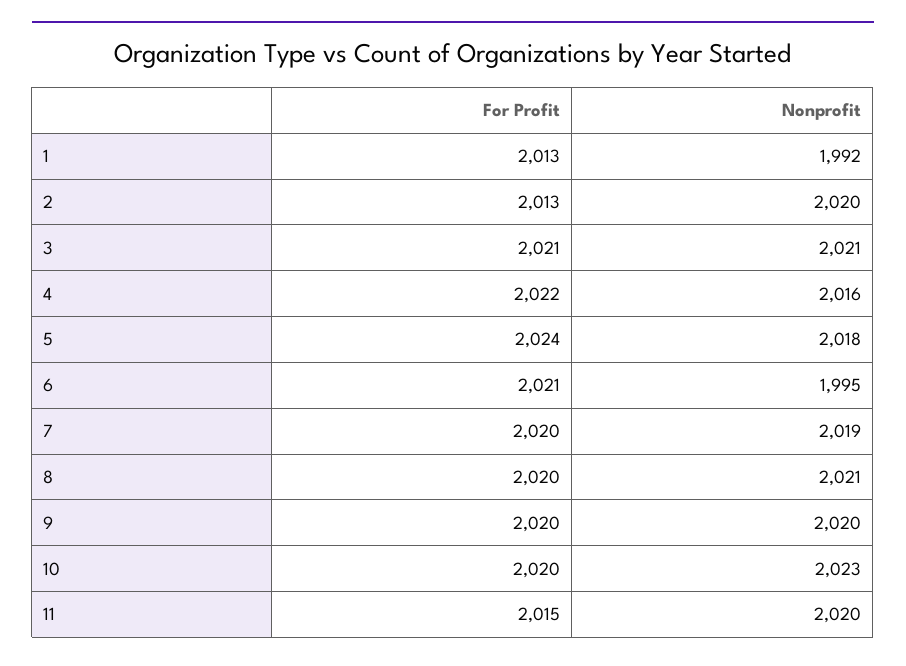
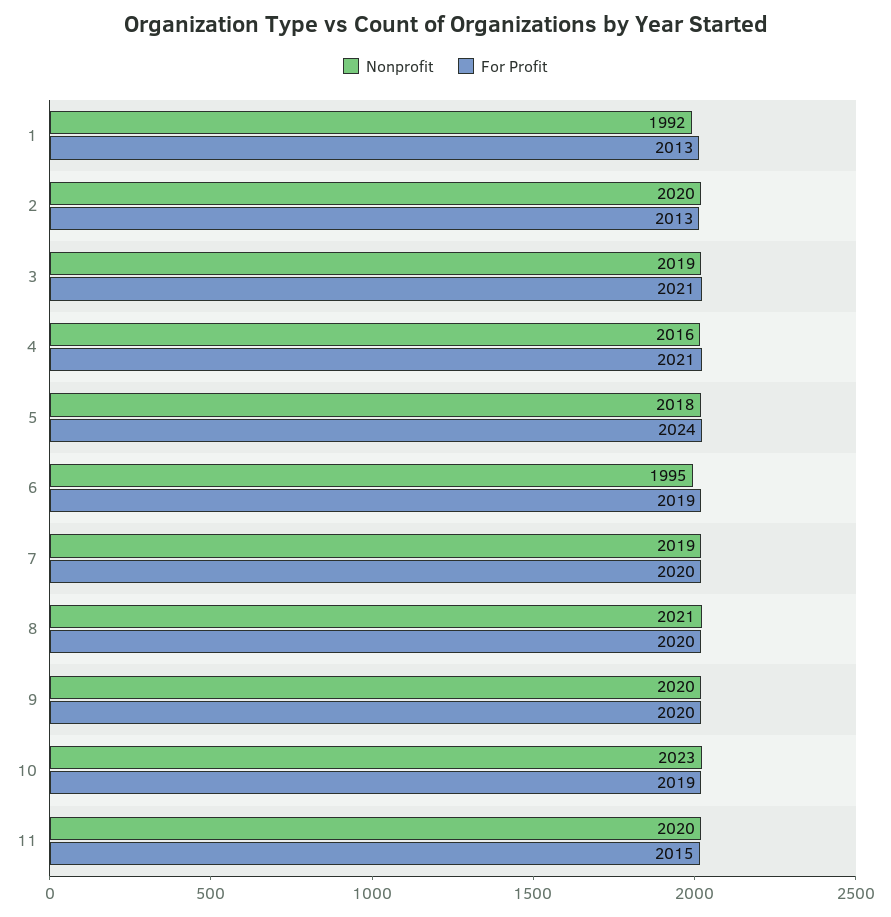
Nonprofit, 3: 2021 -> 2019
For Profit, 4: 2022 -> 2021
For Profit, 6: 2021 -> 2019
For Profit, 10: 2020 -> 2019

